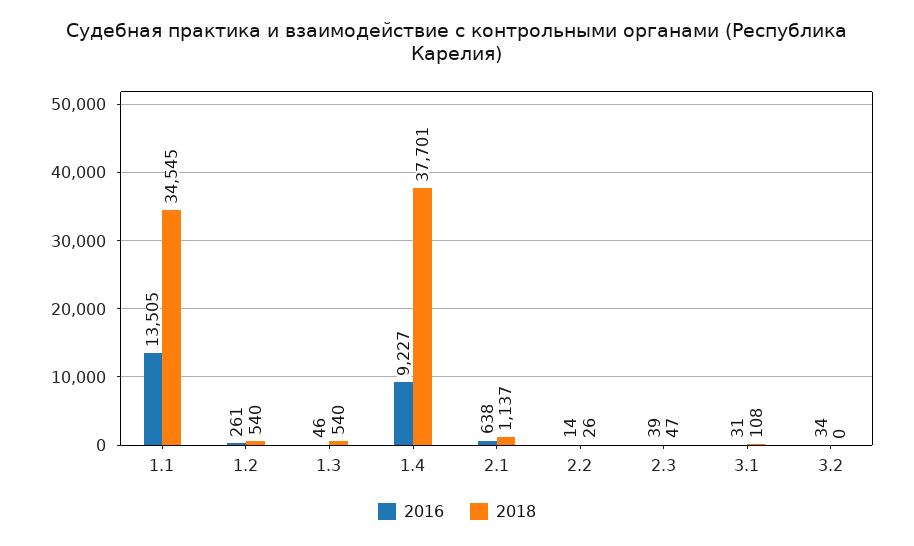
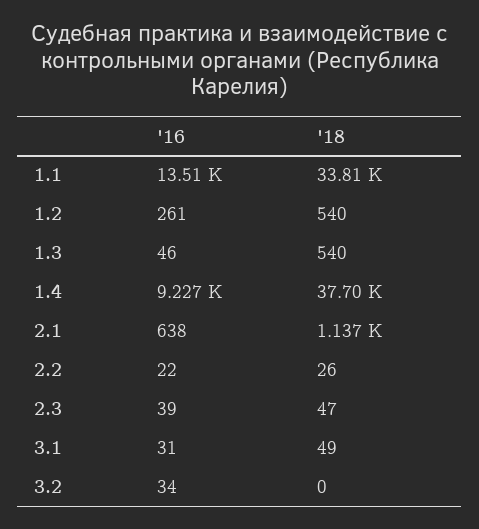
2018, 1.1: 34545 -> 33810
2016, 2.2: 14 -> 22
2018, 3.1: 108 -> 49

